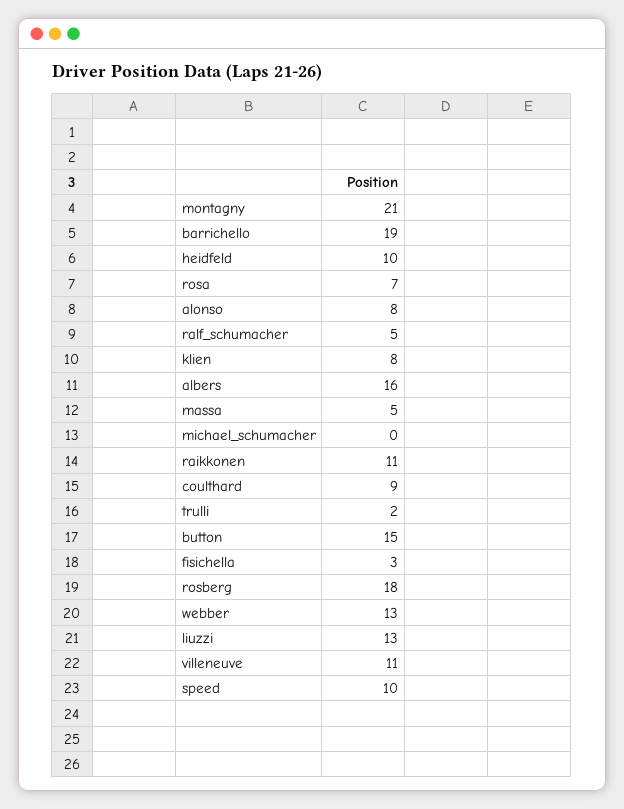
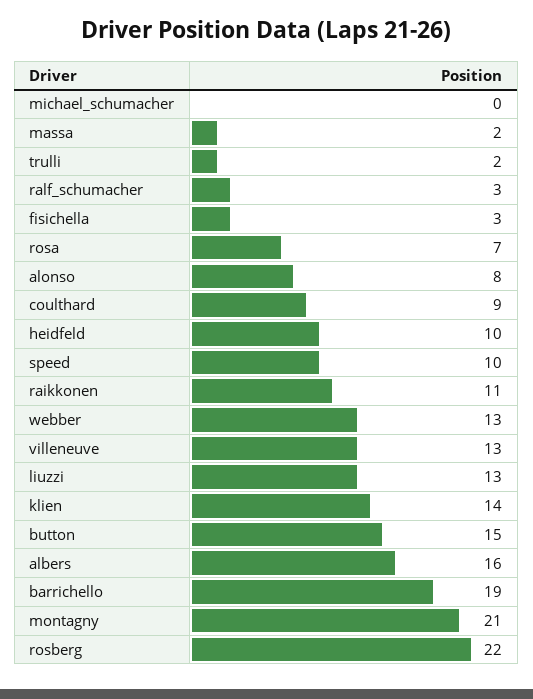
ralf_schumacher: 5 -> 3
klien: 8 -> 14
massa: 5 -> 2
rosberg: 18 -> 22
villeneuve: 11 -> 13

